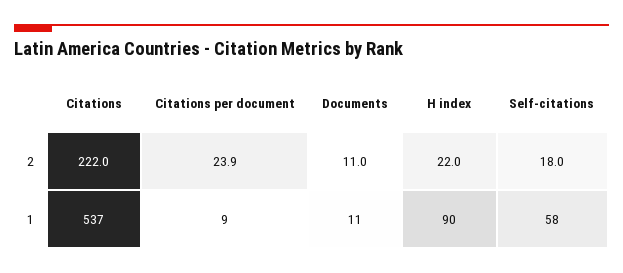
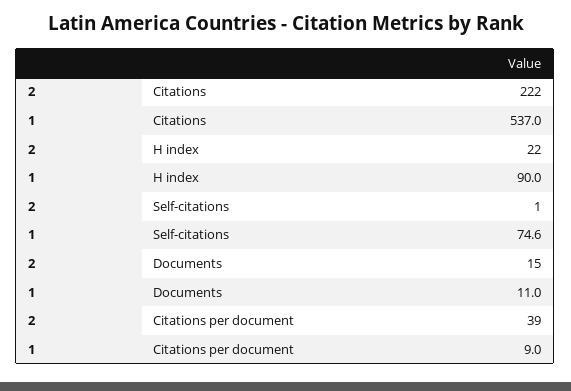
Citations per document, 2: 23.9 -> 39
Documents, 2: 11 -> 15
Self-citations, 2: 18 -> 1
Self-citations, 1: 58 -> 74.6

